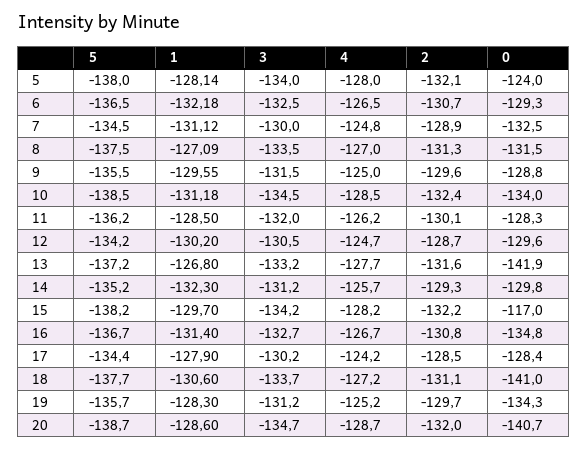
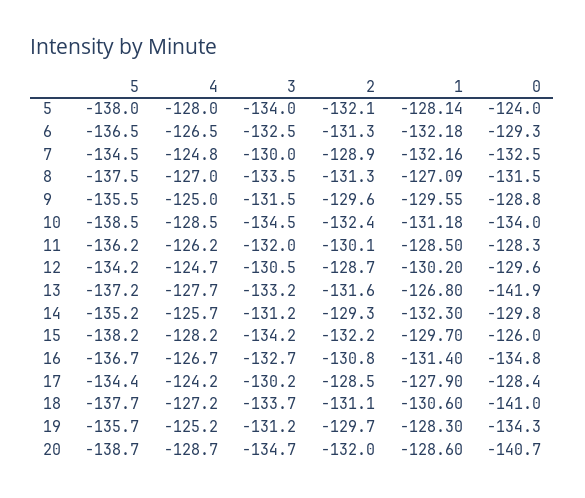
2, 6: -130.7 -> -131.3
1, 7: -131.12 -> -132.16
0, 15: -117 -> -126

